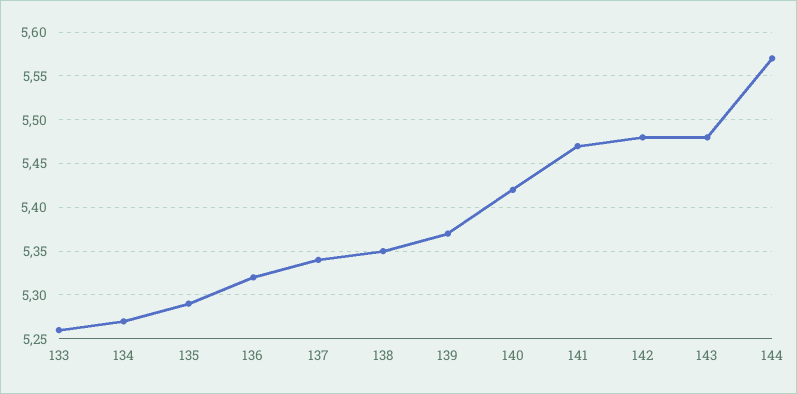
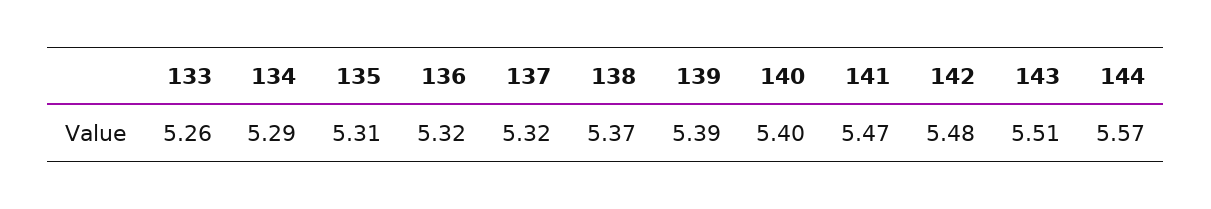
134: 5.27 -> 5.29
135: 5.29 -> 5.31
137: 5.34 -> 5.32
138: 5.35 -> 5.37
139: 5.37 -> 5.39
140: 5.42 -> 5.4
143: 5.48 -> 5.51

